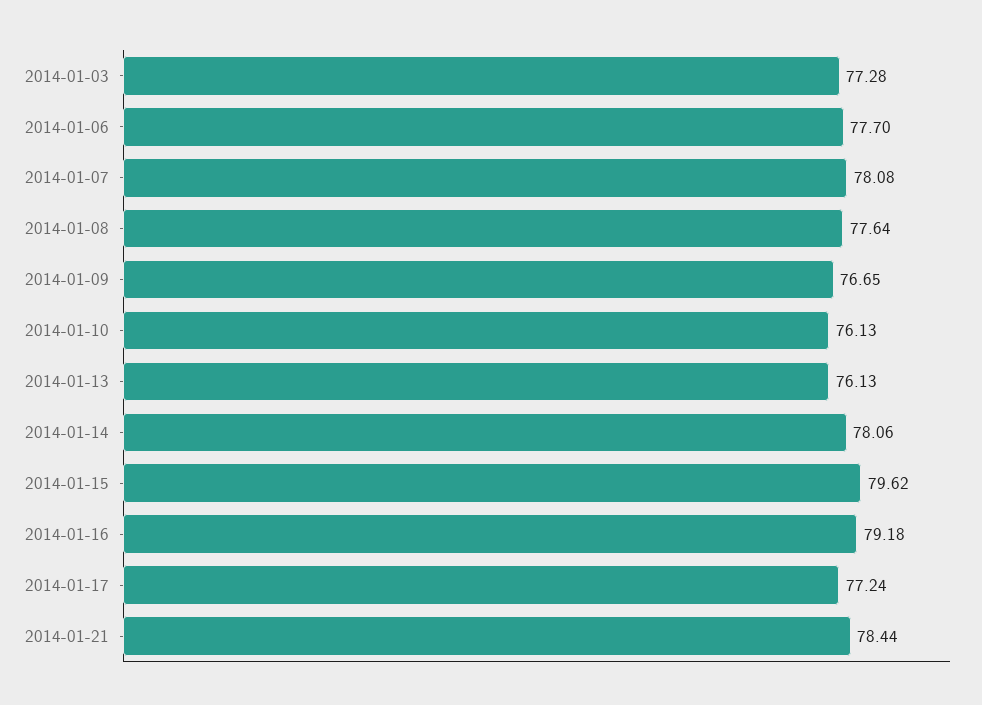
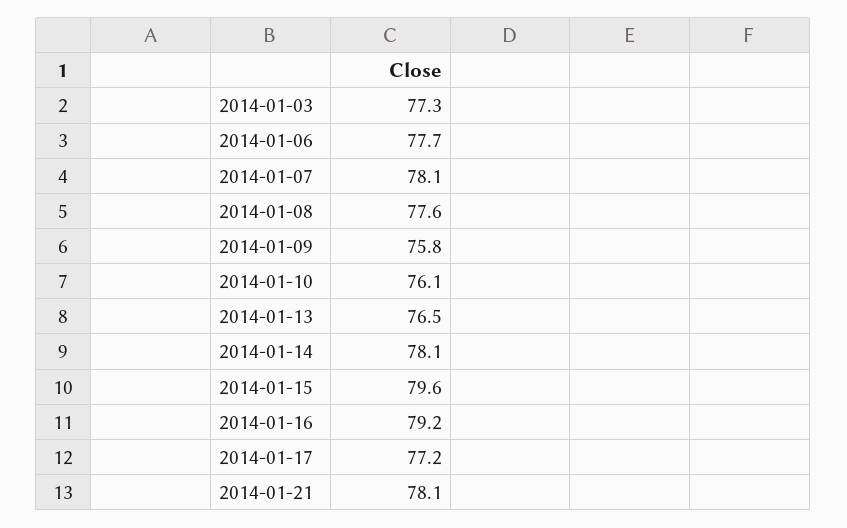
2014-01-09: 76.65 -> 75.8
2014-01-13: 76.13 -> 76.5
2014-01-21: 78.44 -> 78.1

